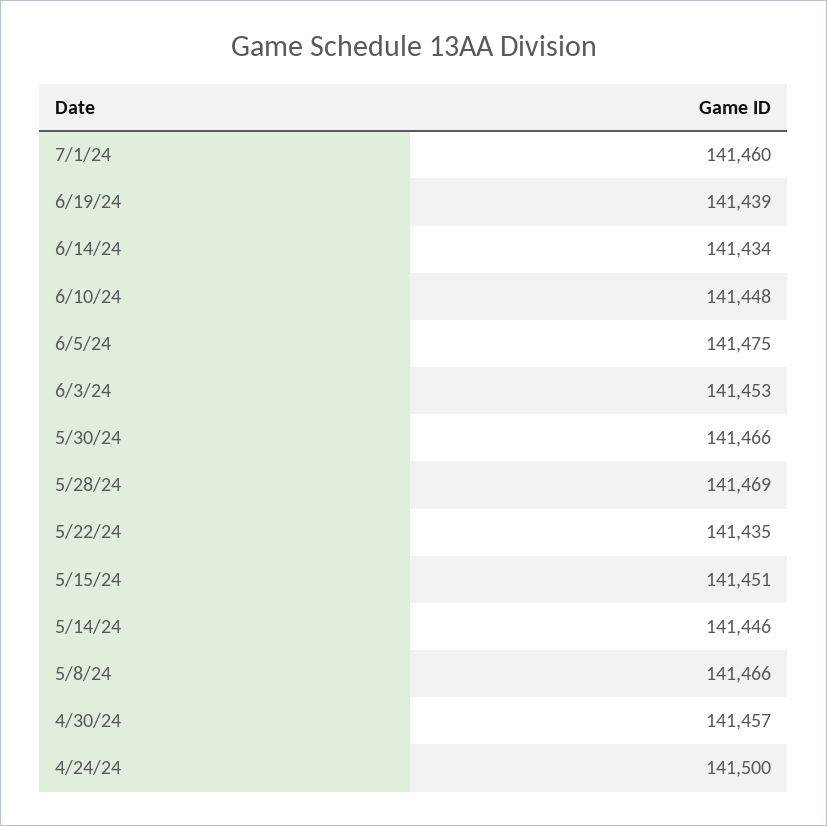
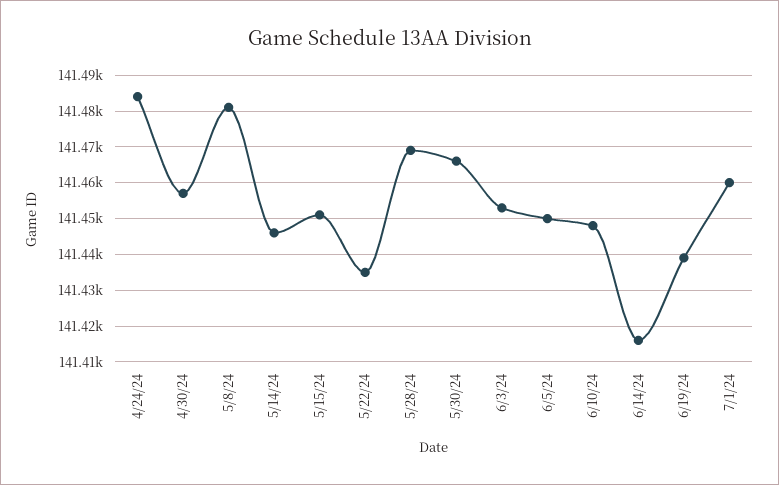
6/14/24: 141434 -> 141415
6/5/24: 141475 -> 141450
5/8/24: 141466 -> 141480
4/24/24: 141500 -> 141485

